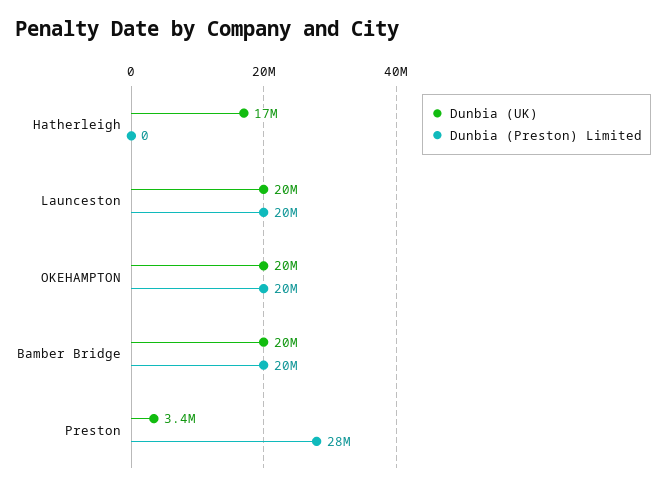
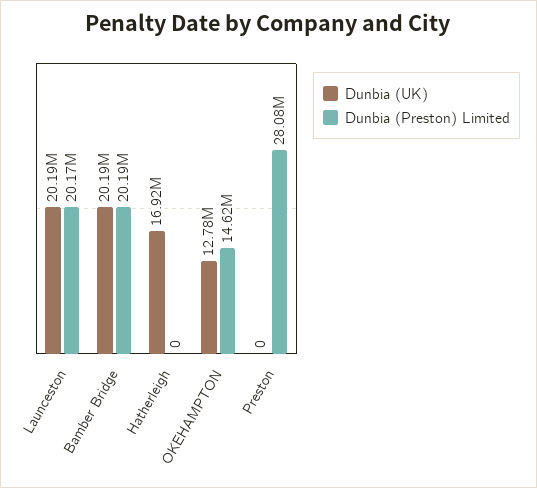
Dunbia (UK), OKEHAMPTON: 20000000 -> 12780000
Dunbia (Preston) Limited, OKEHAMPTON: 20000000 -> 14620000
Dunbia (UK), Preston: 3400000 -> 0

